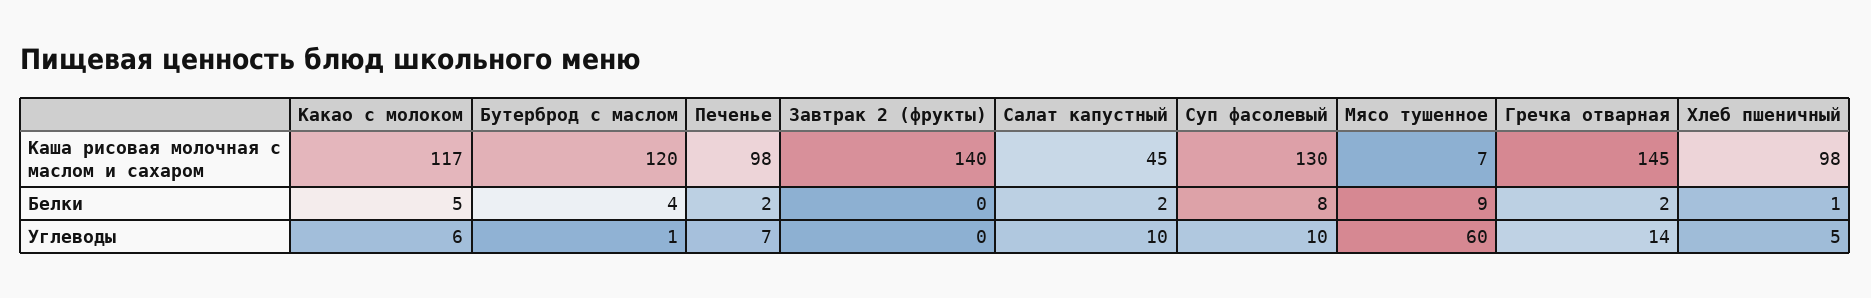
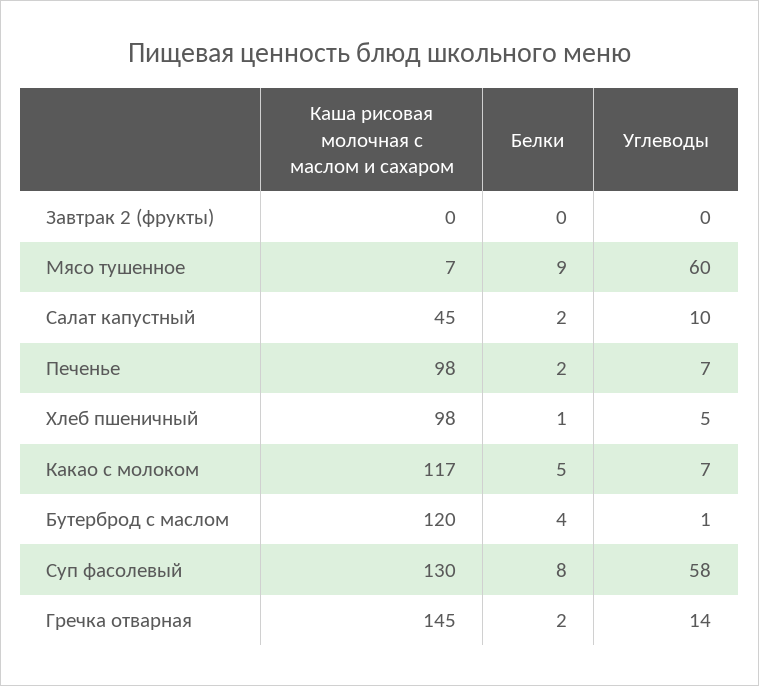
Завтрак 2 (фрукты), Каша рисовая молочная с маслом и сахаром: 140 -> 0
Какао с молоком, Углеводы: 6 -> 7
Суп фасолевый, Углеводы: 10 -> 58

